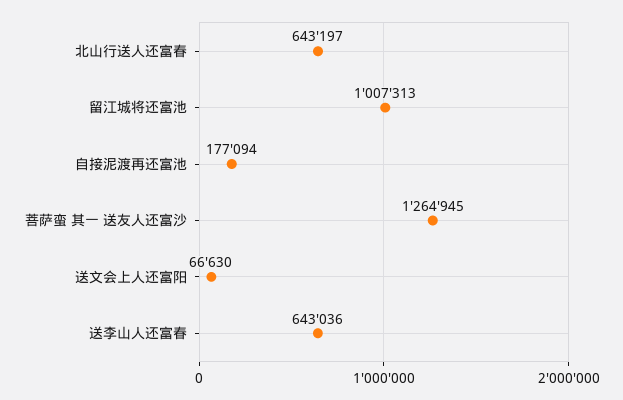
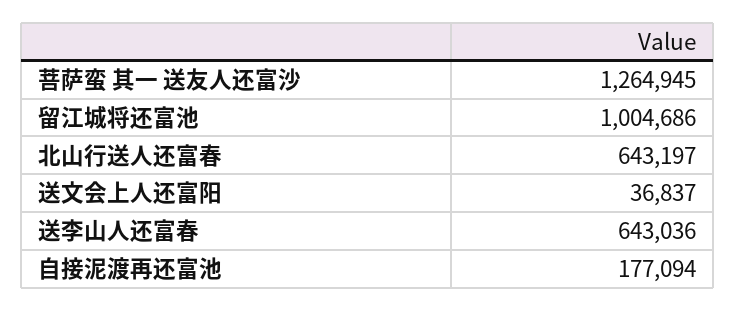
留江城将还富池: 1007313 -> 1004686
送文会上人还富阳: 66630 -> 36837

